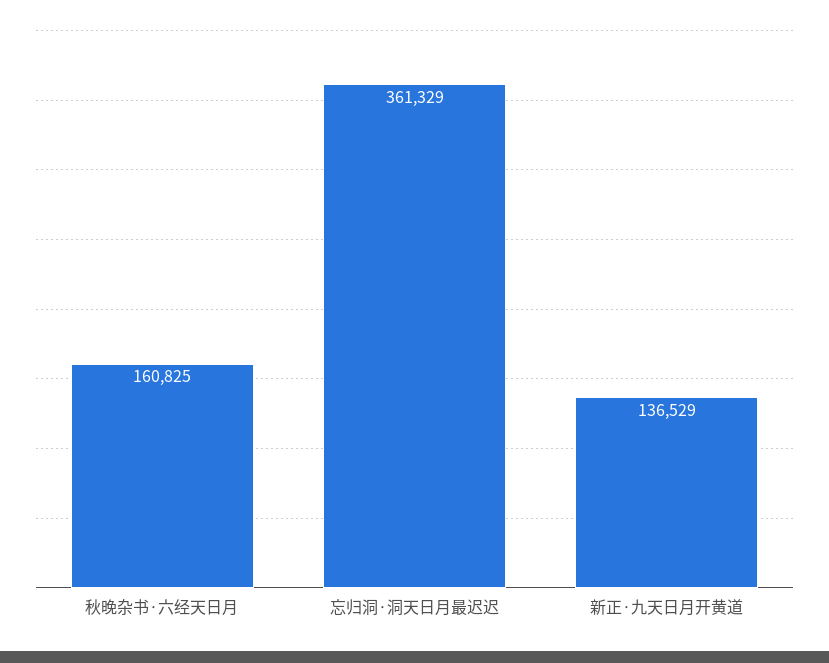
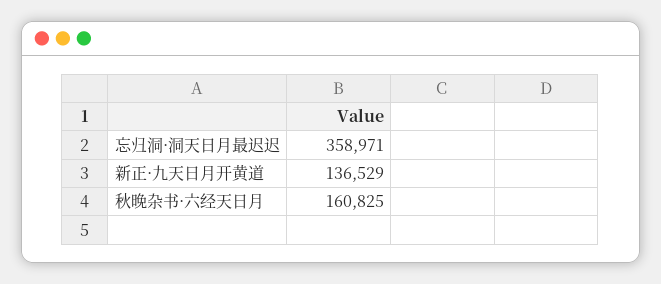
忘归洞·洞天日月最迟迟: 361329 -> 358971

